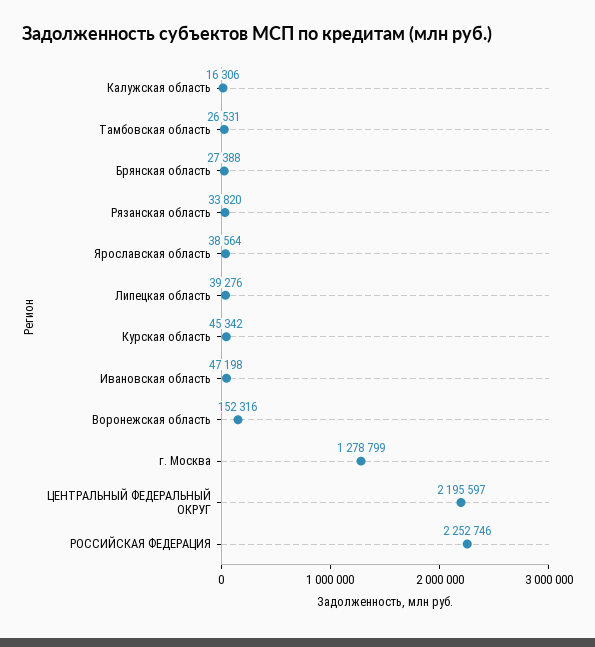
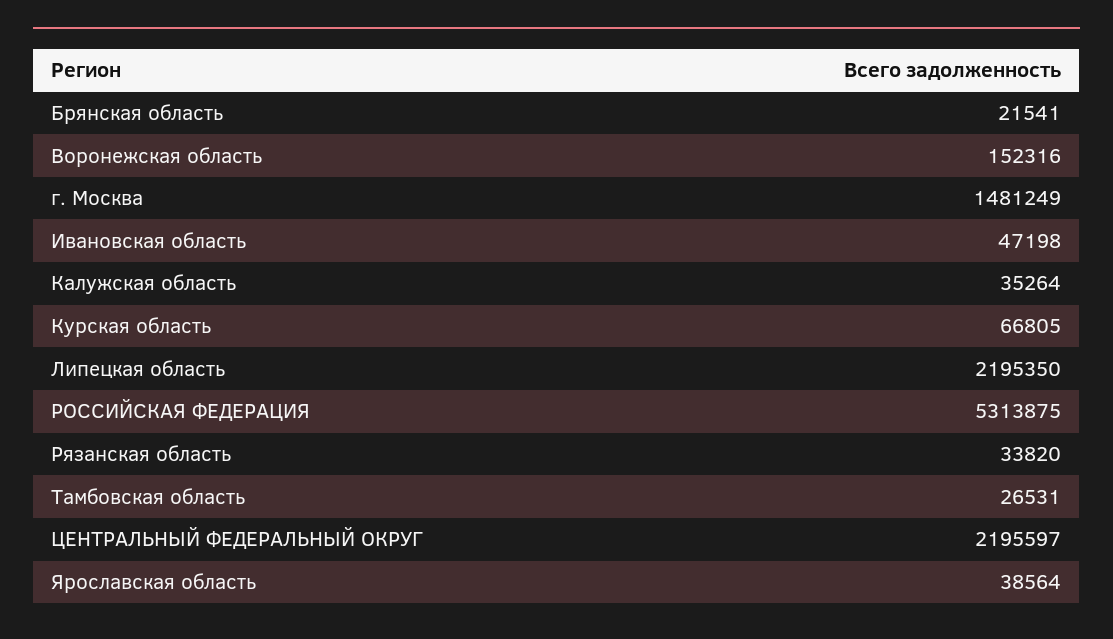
Калужская область: 16306 -> 35264
Брянская область: 27388 -> 21541
Липецкая область: 39276 -> 2195350
Курская область: 45342 -> 66805
г. Москва: 1278799 -> 1481249
РОССИЙСКАЯ ФЕДЕРАЦИЯ: 2252746 -> 5313875

